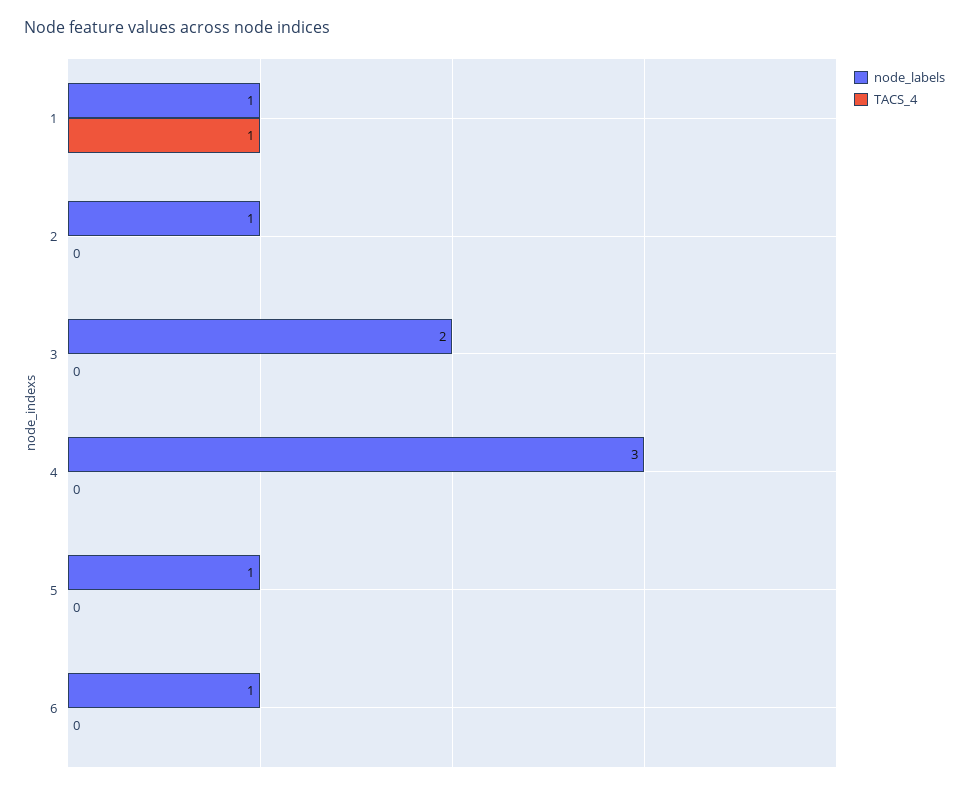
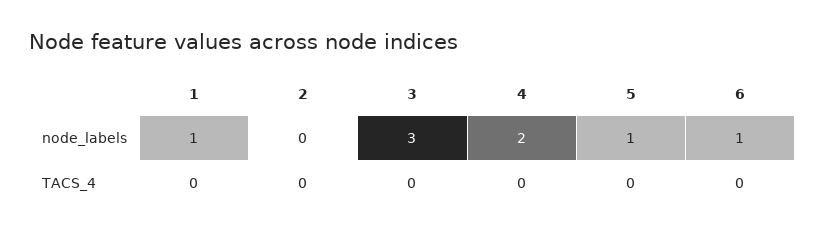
TACS_4, 1: 1 -> 0
node_labels, 2: 1 -> 0
node_labels, 3: 2 -> 3
node_labels, 4: 3 -> 2

